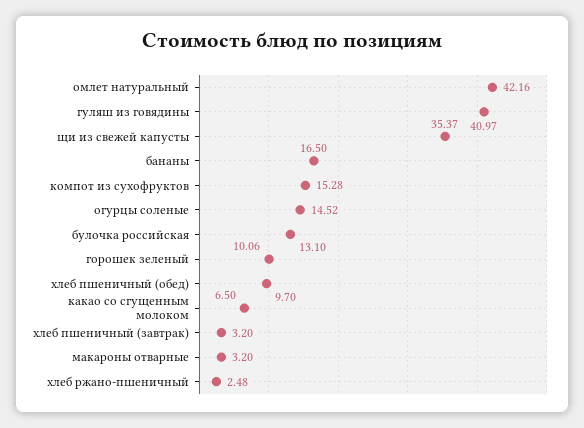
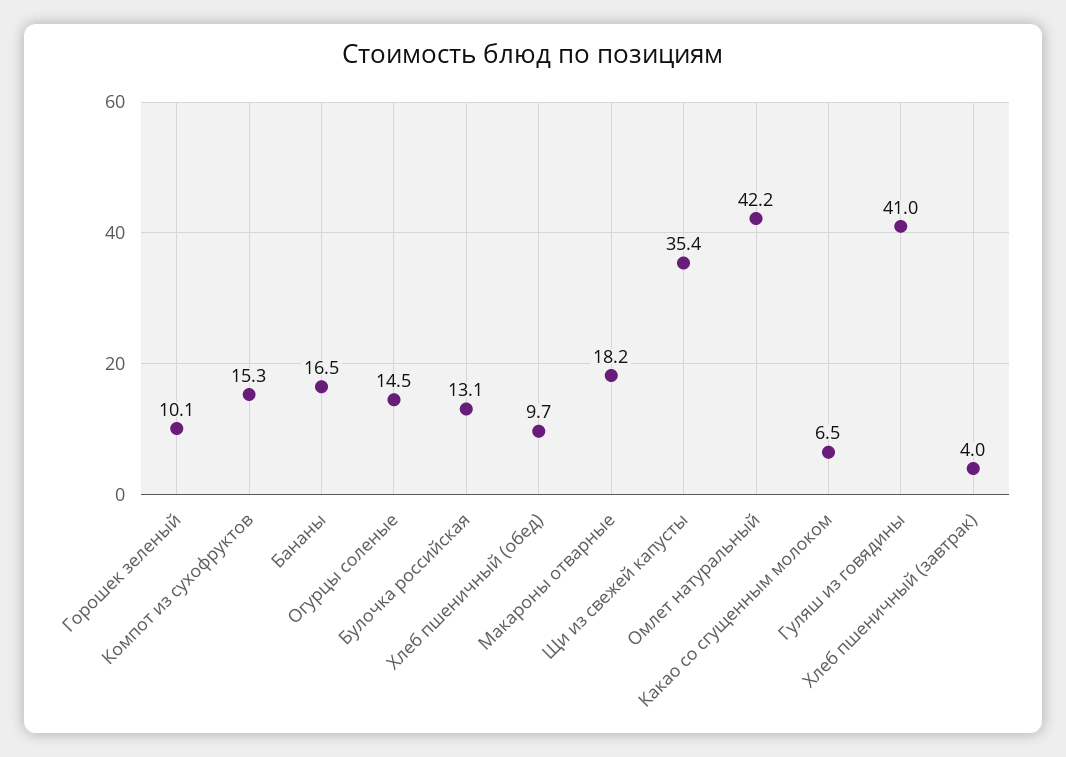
хлеб пшеничный (завтрак): 3.2 -> 4
макароны отварные: 3.2 -> 18.2
хлеб ржано-пшеничный: 2.48 -> none

